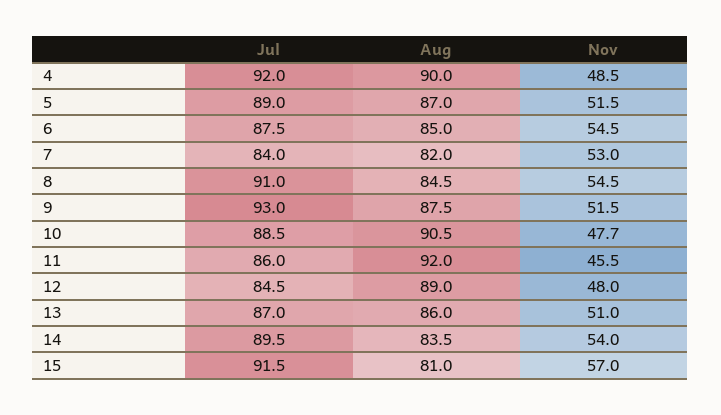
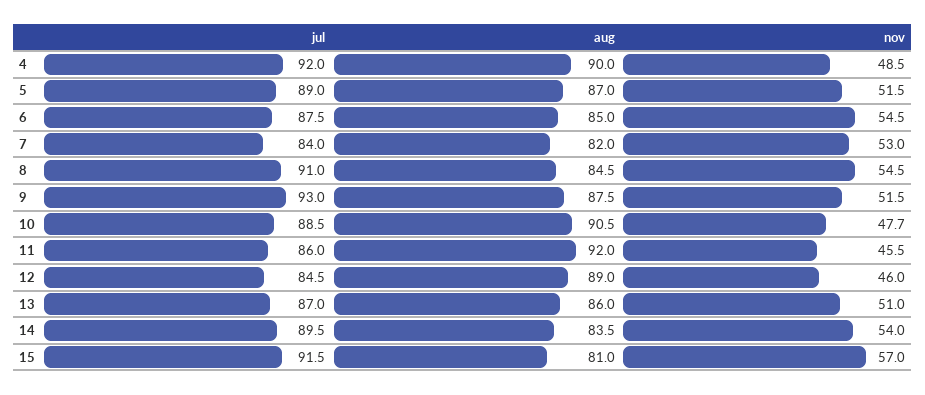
Nov, 12: 48 -> 46

